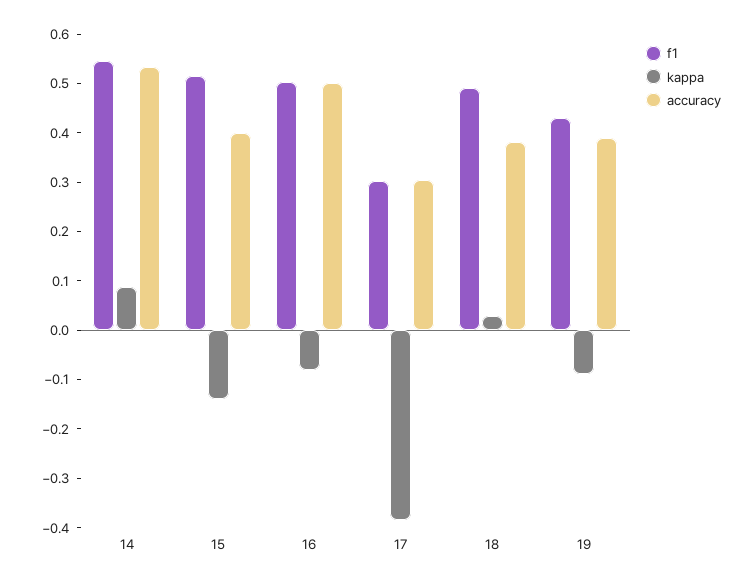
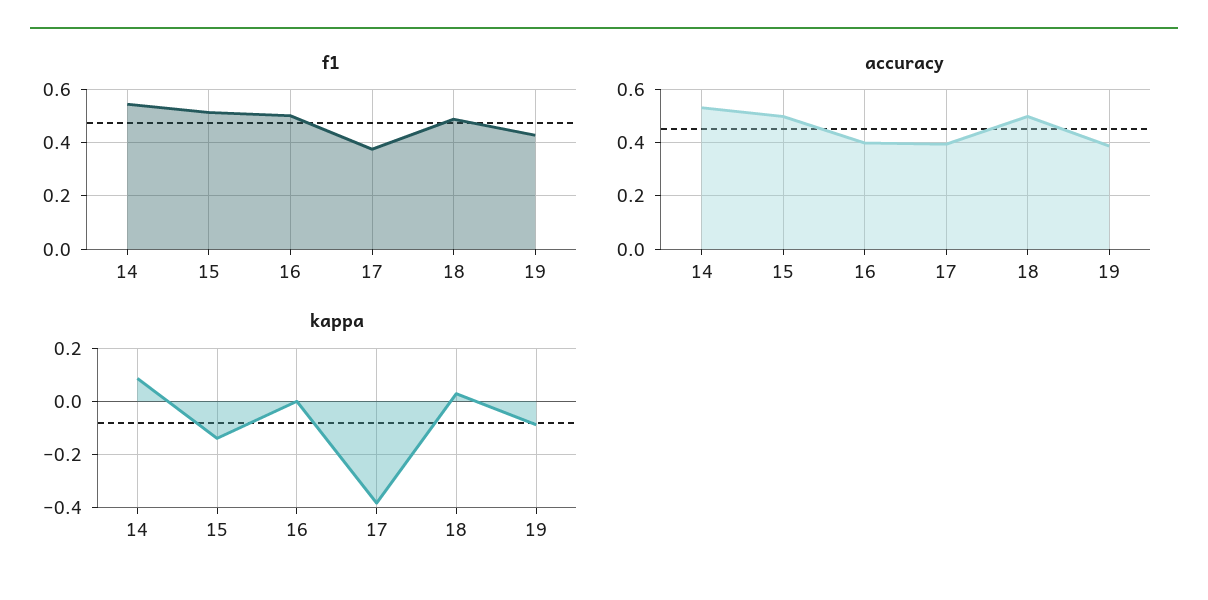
accuracy, 15: 0.4 -> 0.5
kappa, 16: -0.08 -> 0
accuracy, 16: 0.5 -> 0.4
f1, 17: 0.3 -> 0.375
accuracy, 17: 0.3 -> 0.4
accuracy, 18: 0.38 -> 0.5

